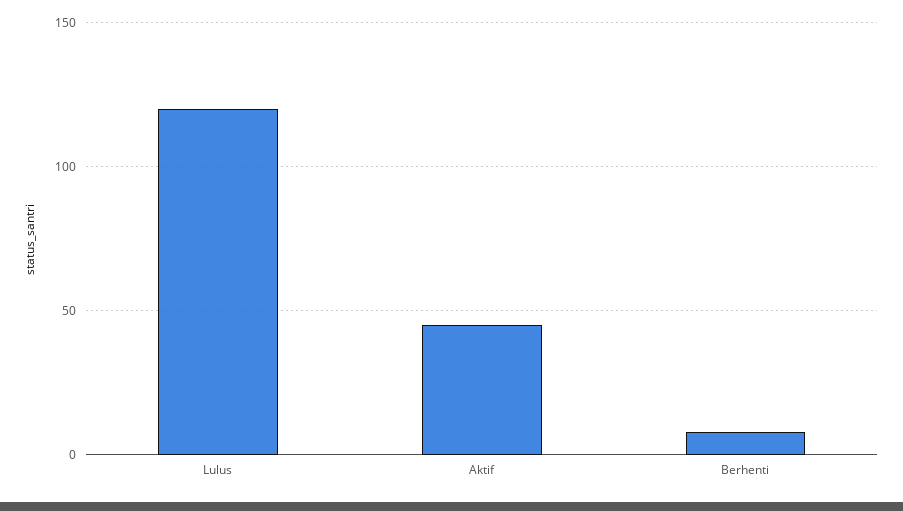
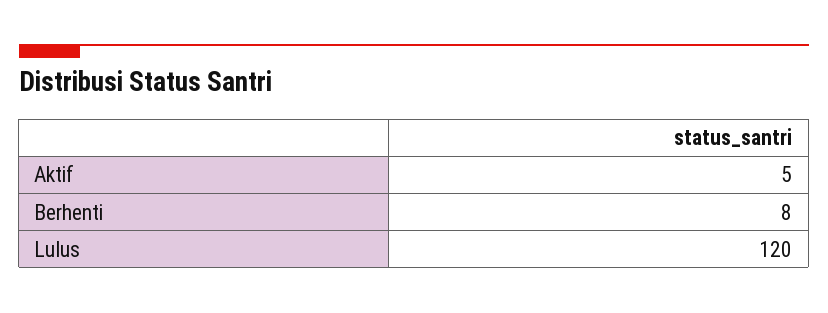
Aktif: 45 -> 5

